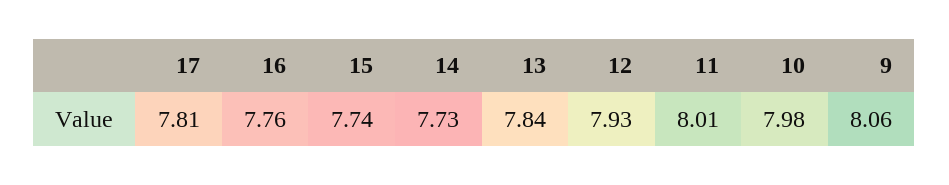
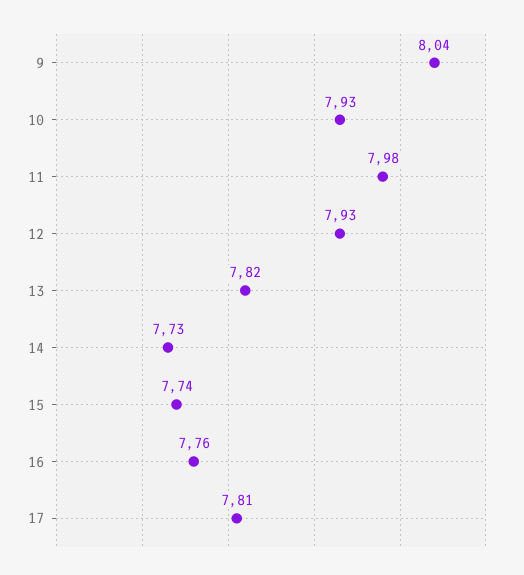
13: 7.84 -> 7.82
11: 8.01 -> 7.98
10: 7.98 -> 7.93
9: 8.06 -> 8.04

